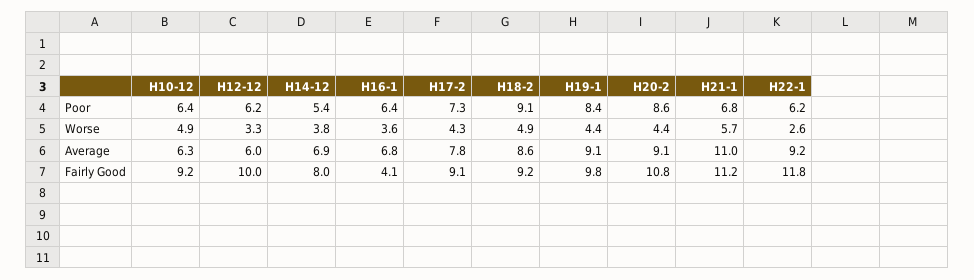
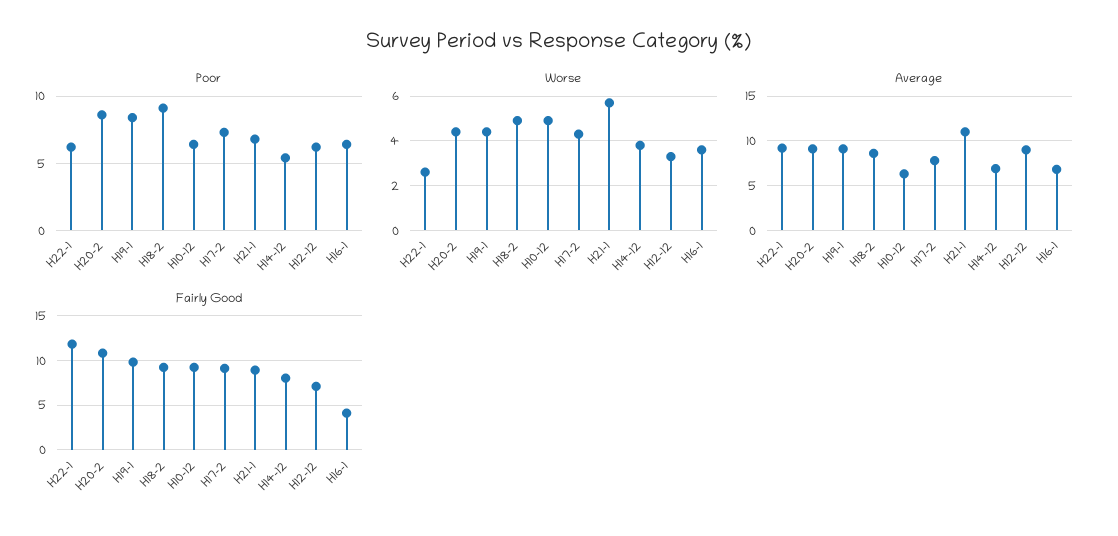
Average, H12-12: 6 -> 9
Fairly Good, H12-12: 10 -> 7
Fairly Good, H21-1: 11.2 -> 9

